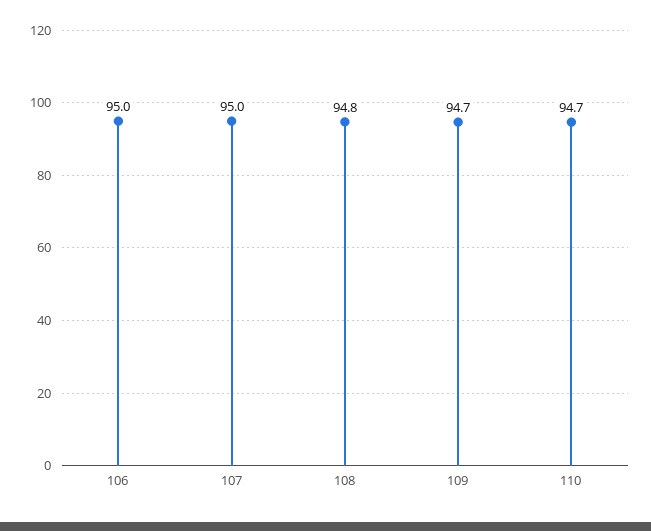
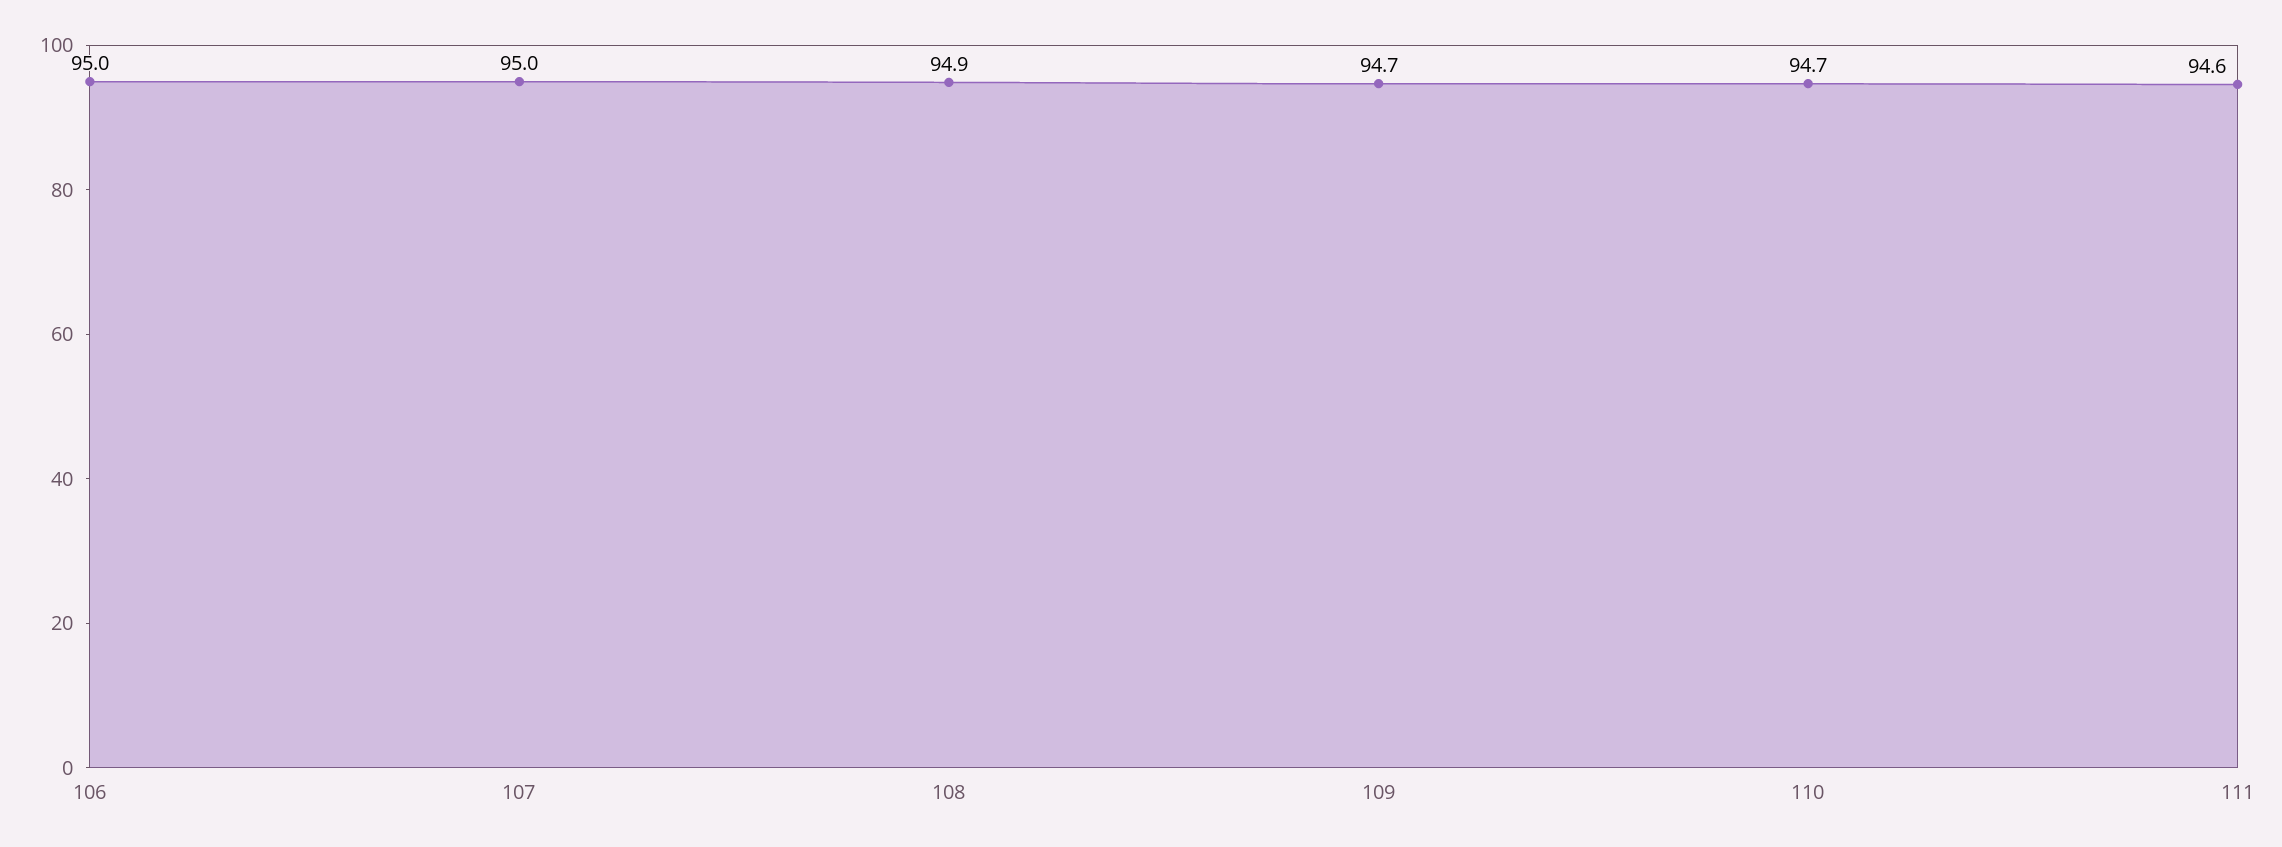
108: 94.8 -> 94.9
111: none -> 94.6

